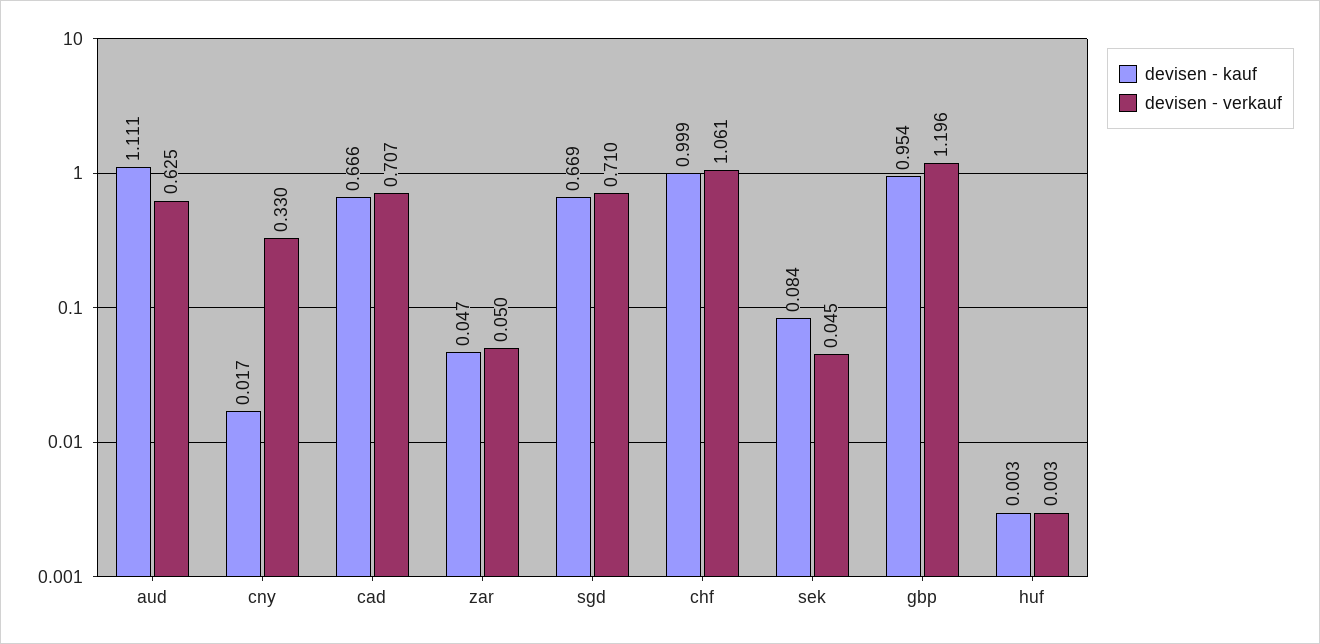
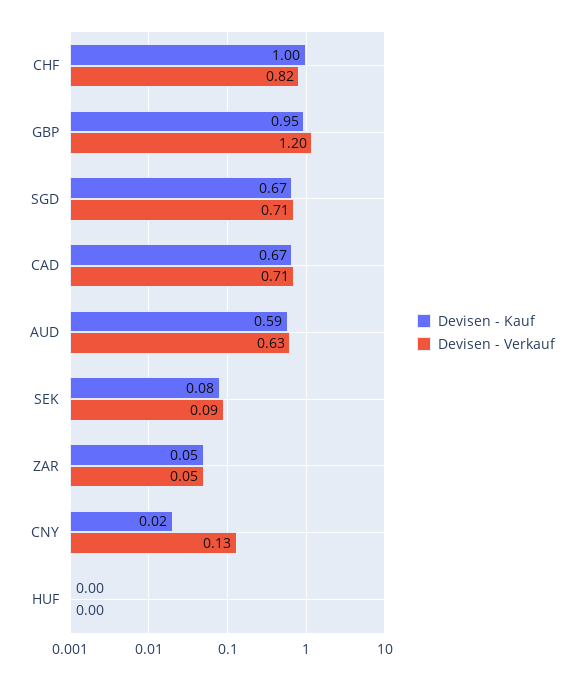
devisen - kauf, aud: 1.111 -> 0.59
devisen - verkauf, cny: 0.33 -> 0.13
devisen - verkauf, chf: 1.061 -> 0.82
devisen - verkauf, sek: 0.045 -> 0.09

